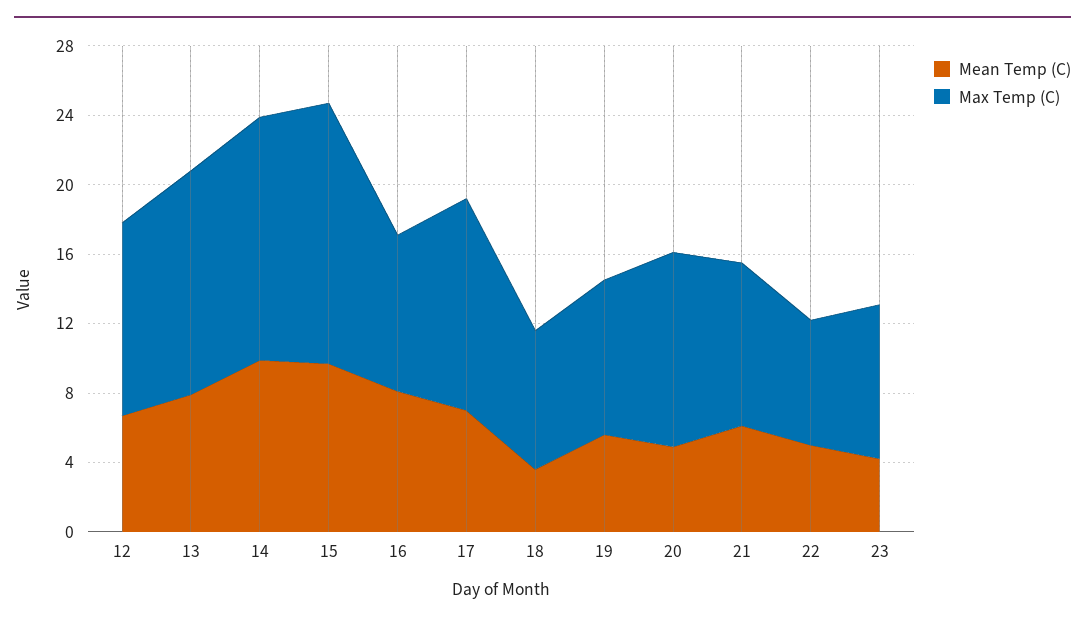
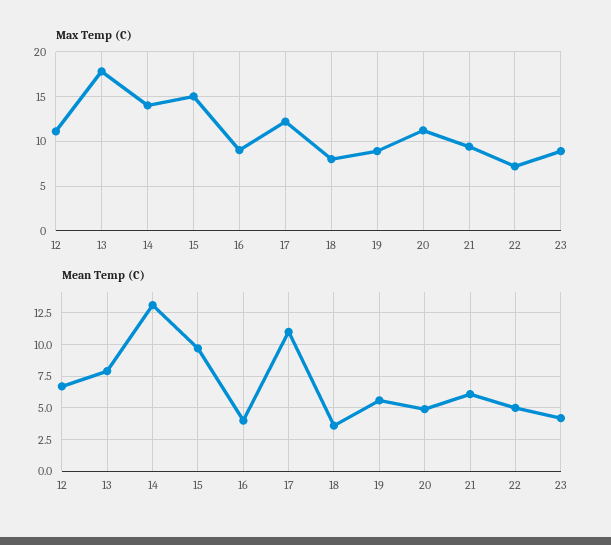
Max Temp (C), 13: 13 -> 18
Mean Temp (C), 14: 10 -> 13
Mean Temp (C), 16: 8 -> 4
Mean Temp (C), 17: 7 -> 11

